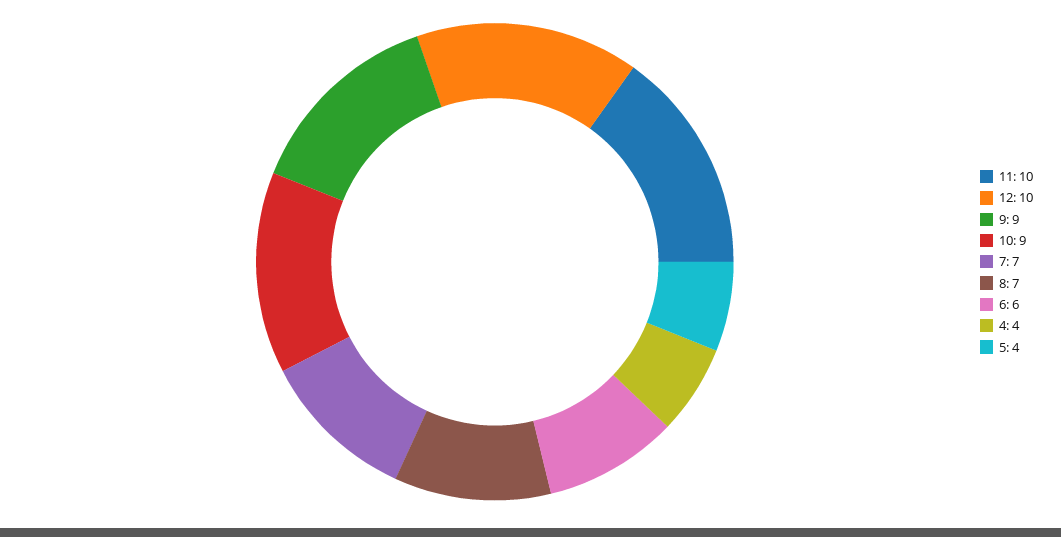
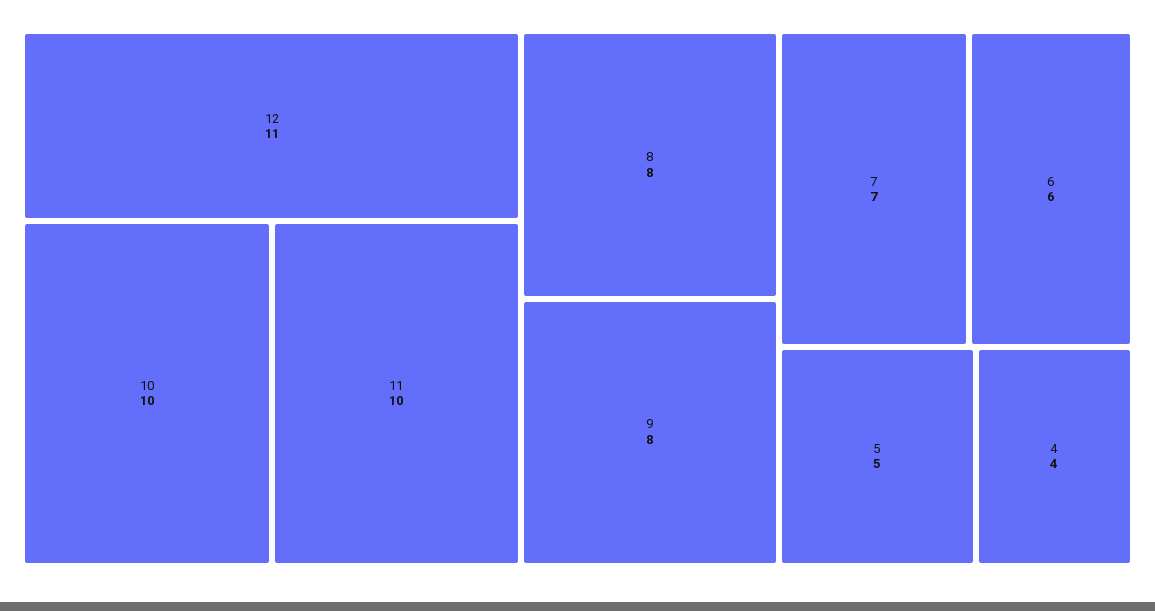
12: 10 -> 11
9: 9 -> 8
10: 9 -> 10
8: 7 -> 8
5: 4 -> 5

